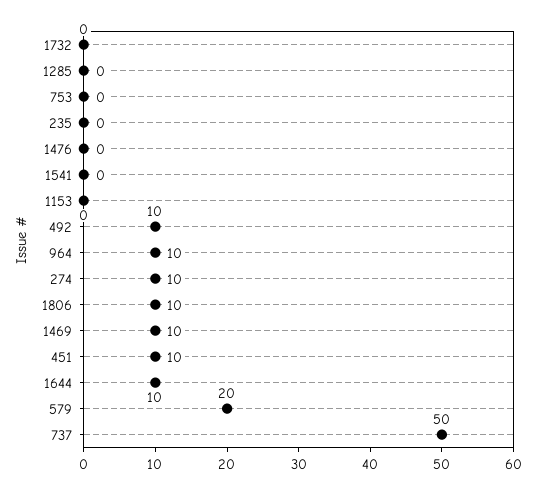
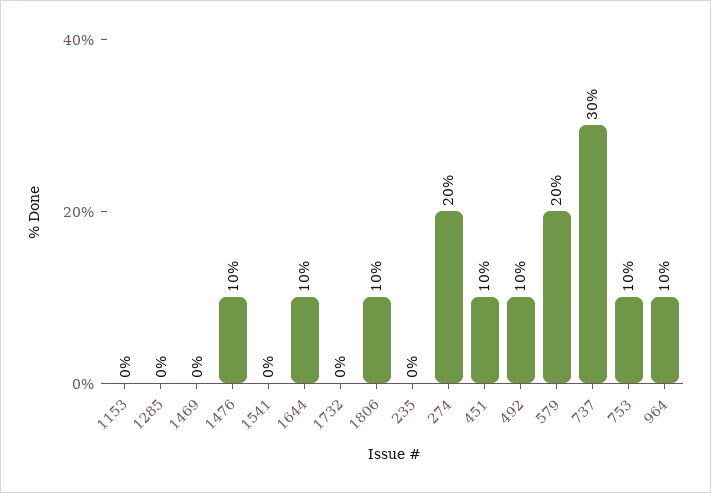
753: 0 -> 10
1476: 0 -> 10
274: 10 -> 20
1469: 10 -> 0
737: 50 -> 30

